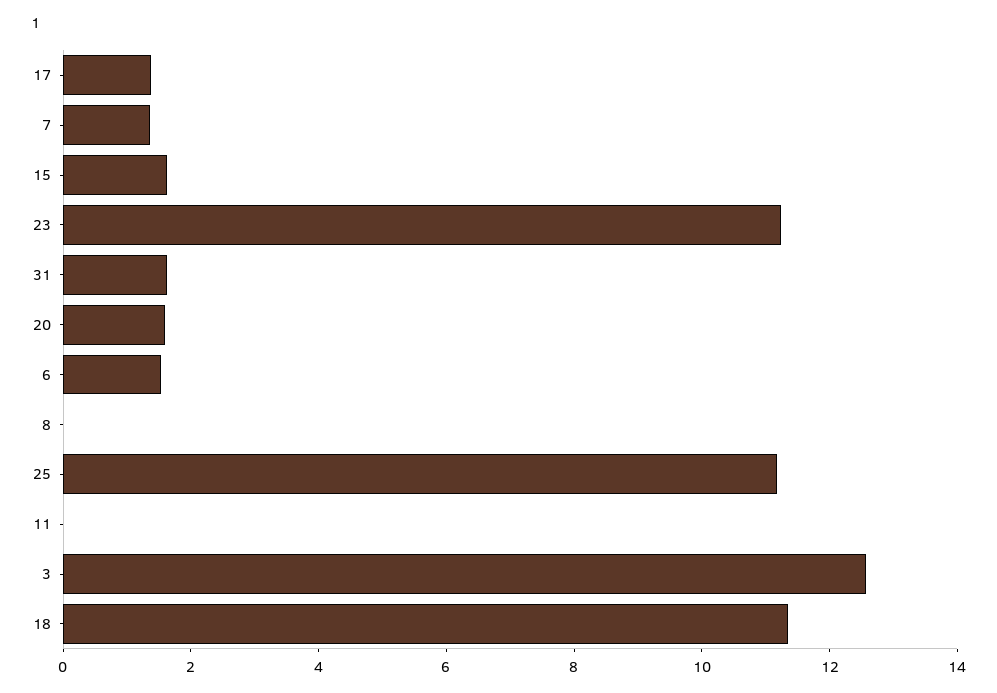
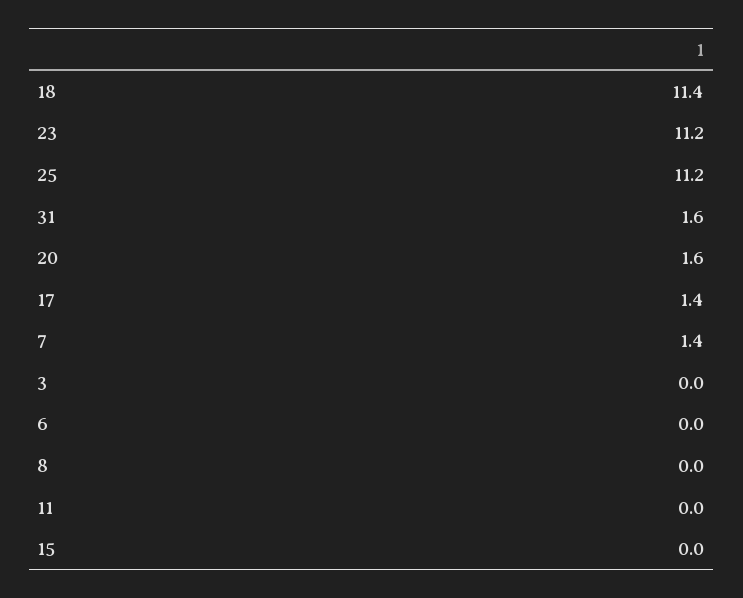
15: 1.5 -> 0
6: 1.5 -> 0
3: 12.5 -> 0

